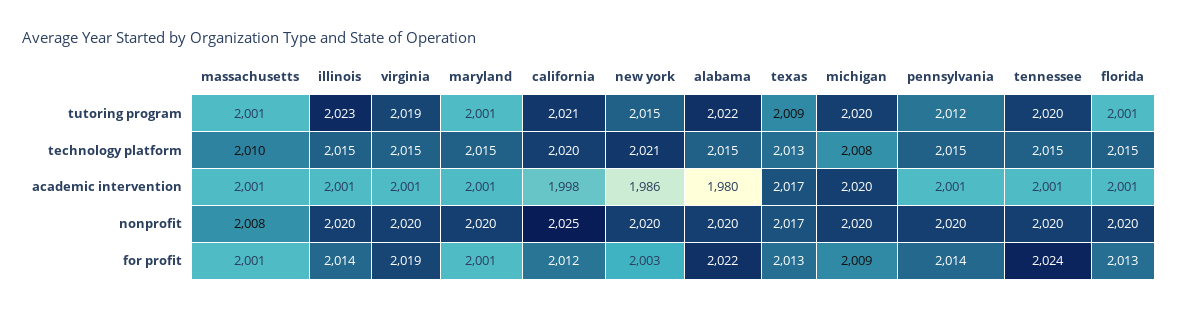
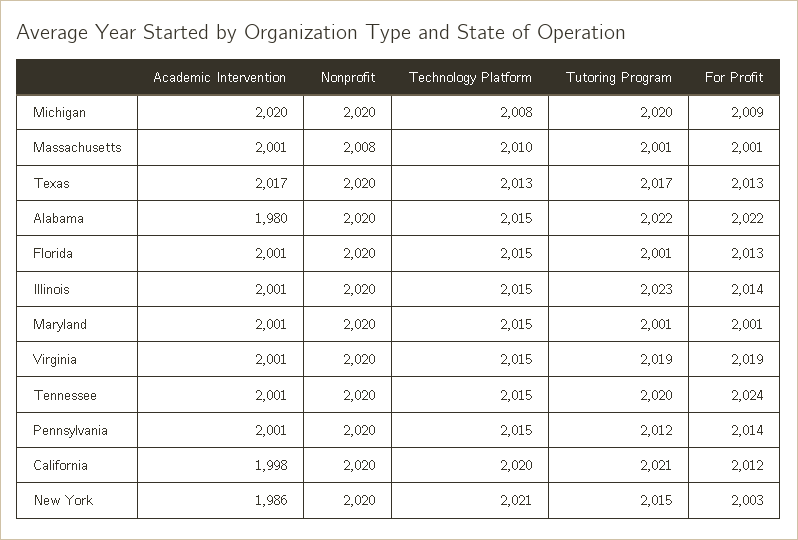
texas, tutoring program: 2009 -> 2017
california, nonprofit: 2025 -> 2020
texas, nonprofit: 2017 -> 2020

